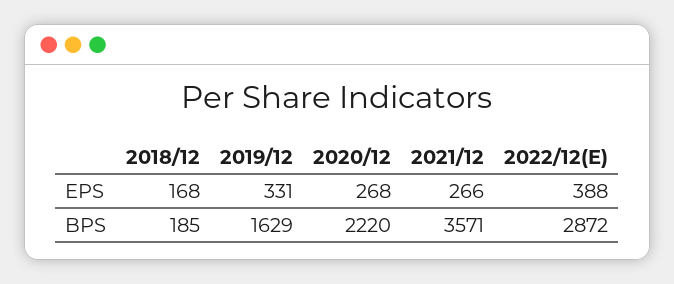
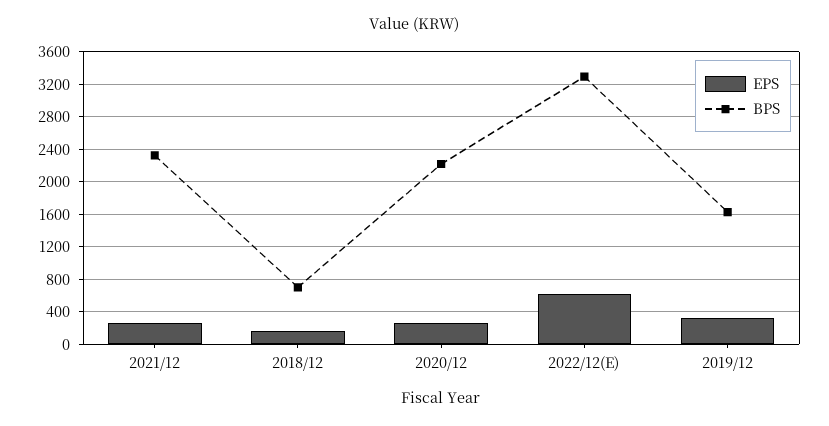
EPS, 2022/12(E): 388 -> 600
BPS, 2018/12: 185 -> 700
BPS, 2021/12: 3571 -> 2300
BPS, 2022/12(E): 2872 -> 3300

